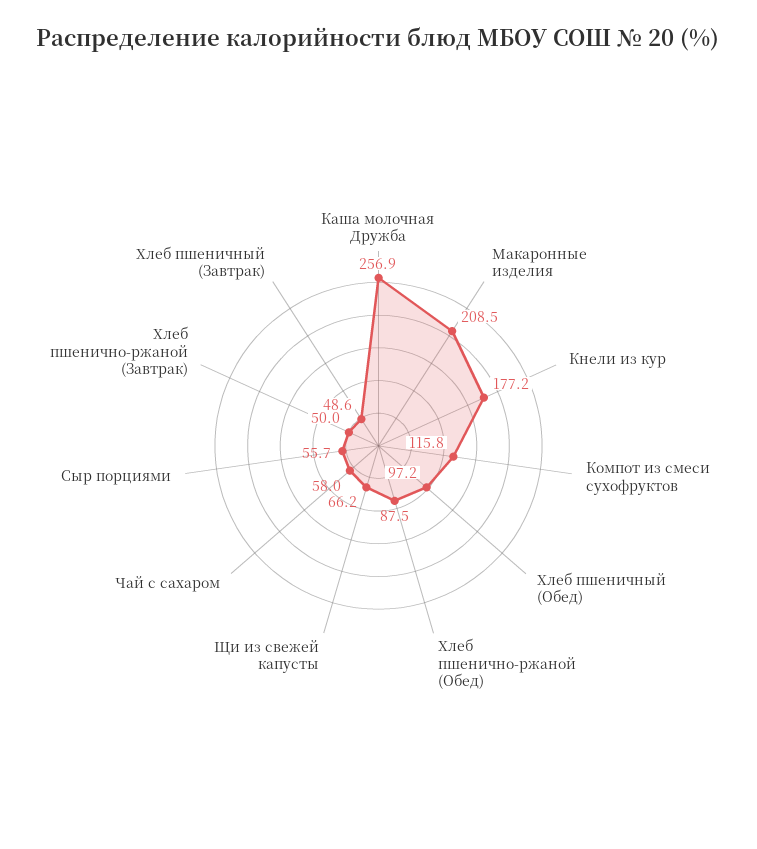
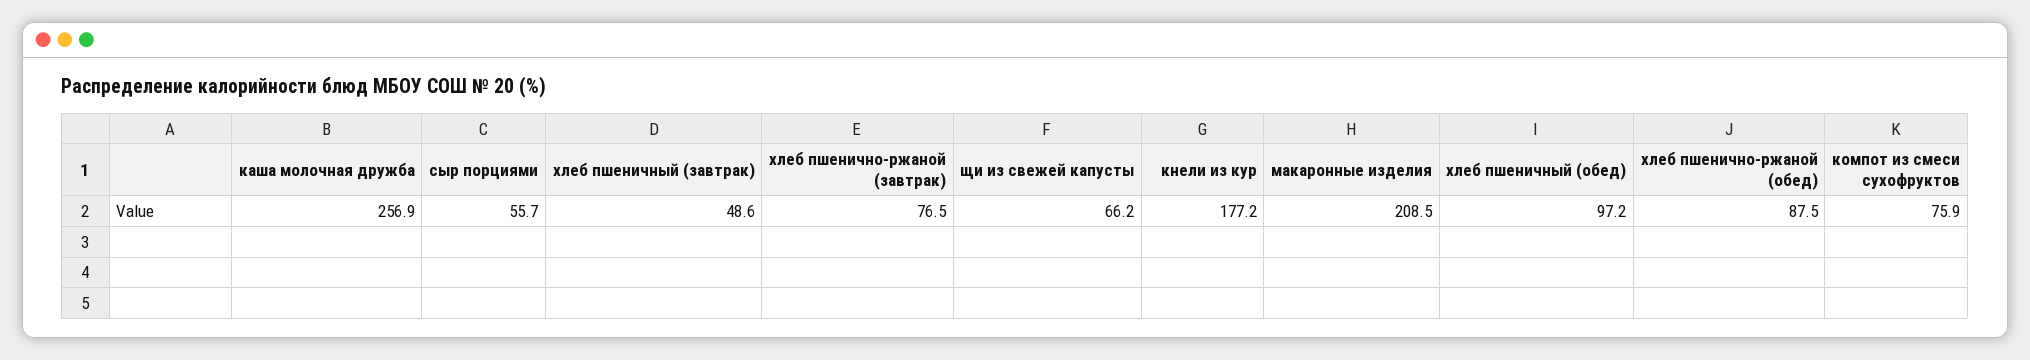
Компот из смеси сухофруктов: 115.8 -> 75.9
Чай с сахаром: 58 -> none
Хлеб пшенично-ржаной (Завтрак): 50 -> 76.5

